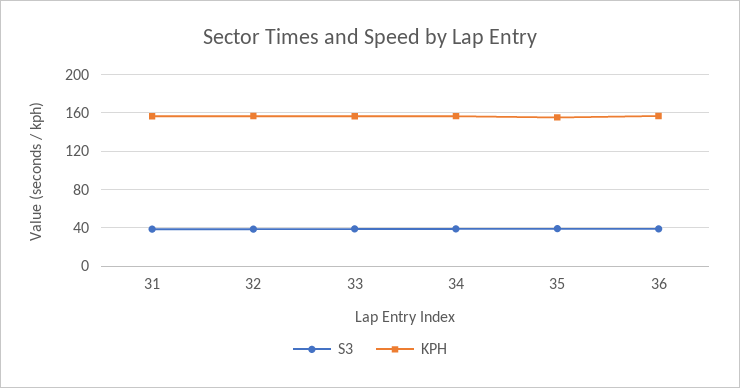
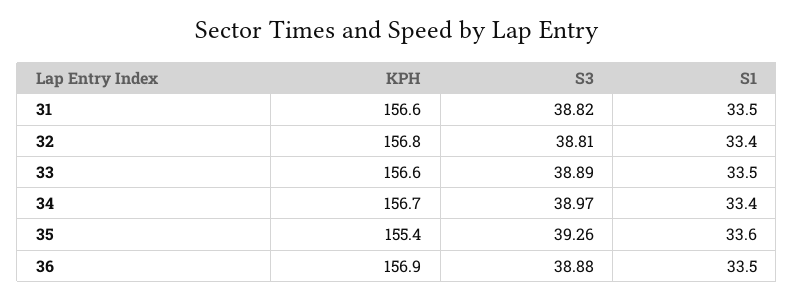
S1, 31: none -> 33.5
S1, 32: none -> 33.4
S1, 33: none -> 33.5
S1, 34: none -> 33.4
S1, 35: none -> 33.6
S1, 36: none -> 33.5

